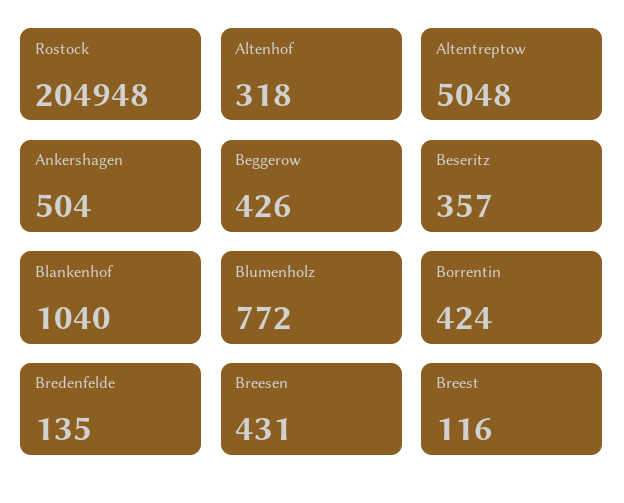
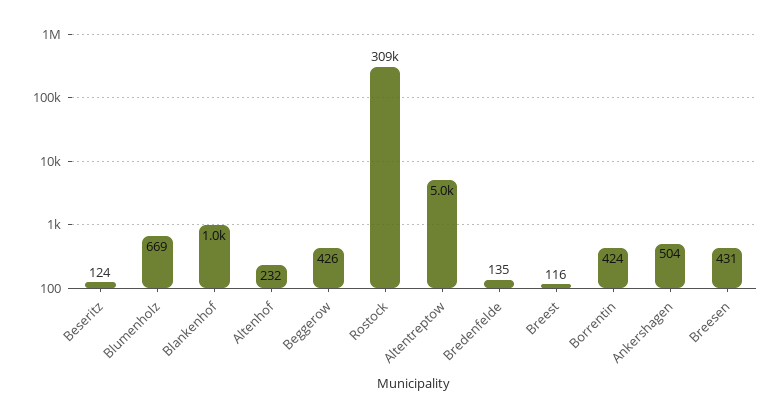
Rostock: 204948 -> 309000
Altenhof: 318 -> 232
Beseritz: 357 -> 124
Blumenholz: 772 -> 669

